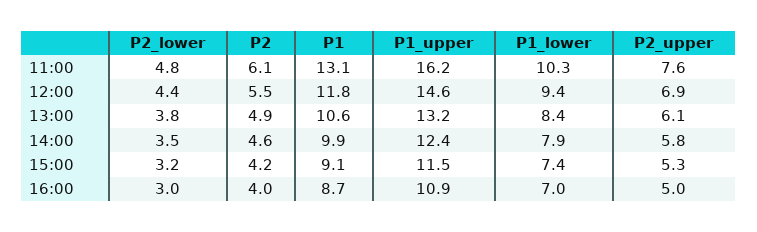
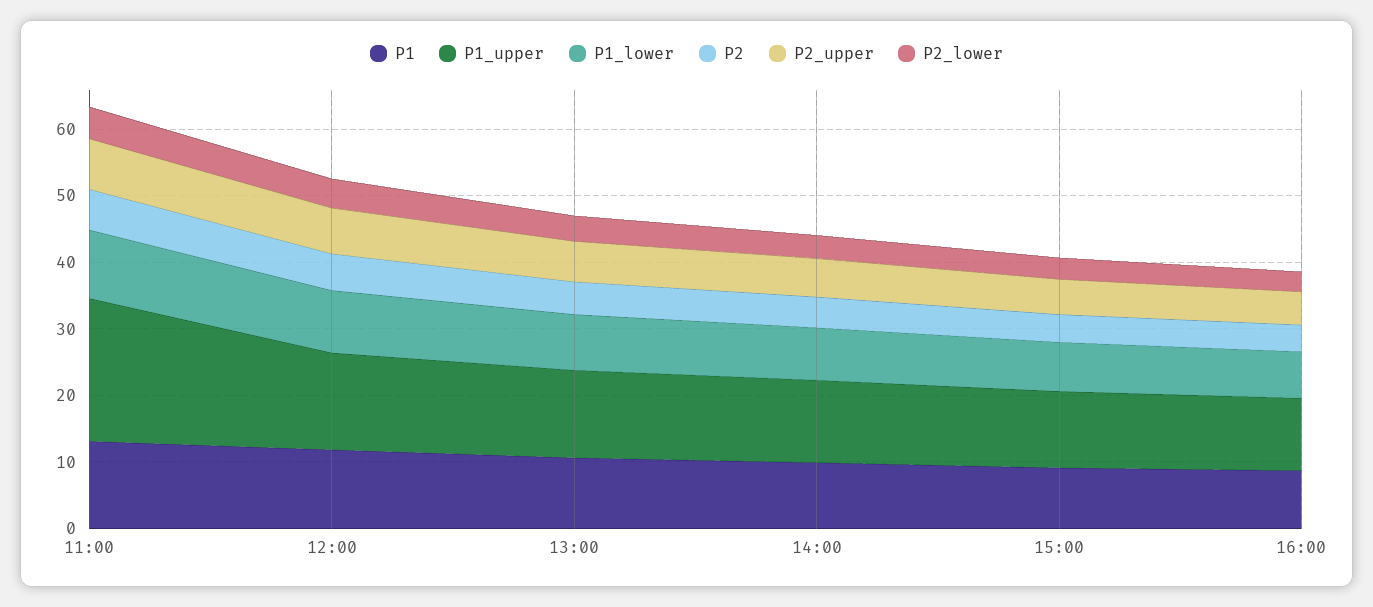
P1_upper, 11:00: 16.2 -> 22

